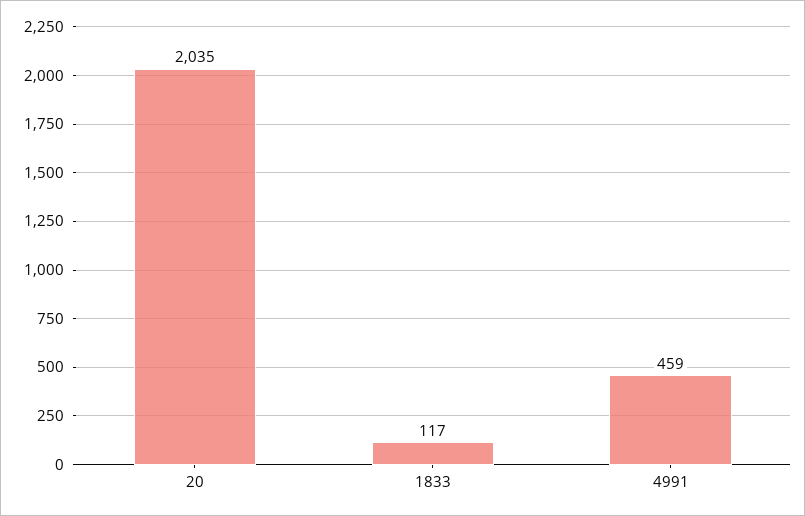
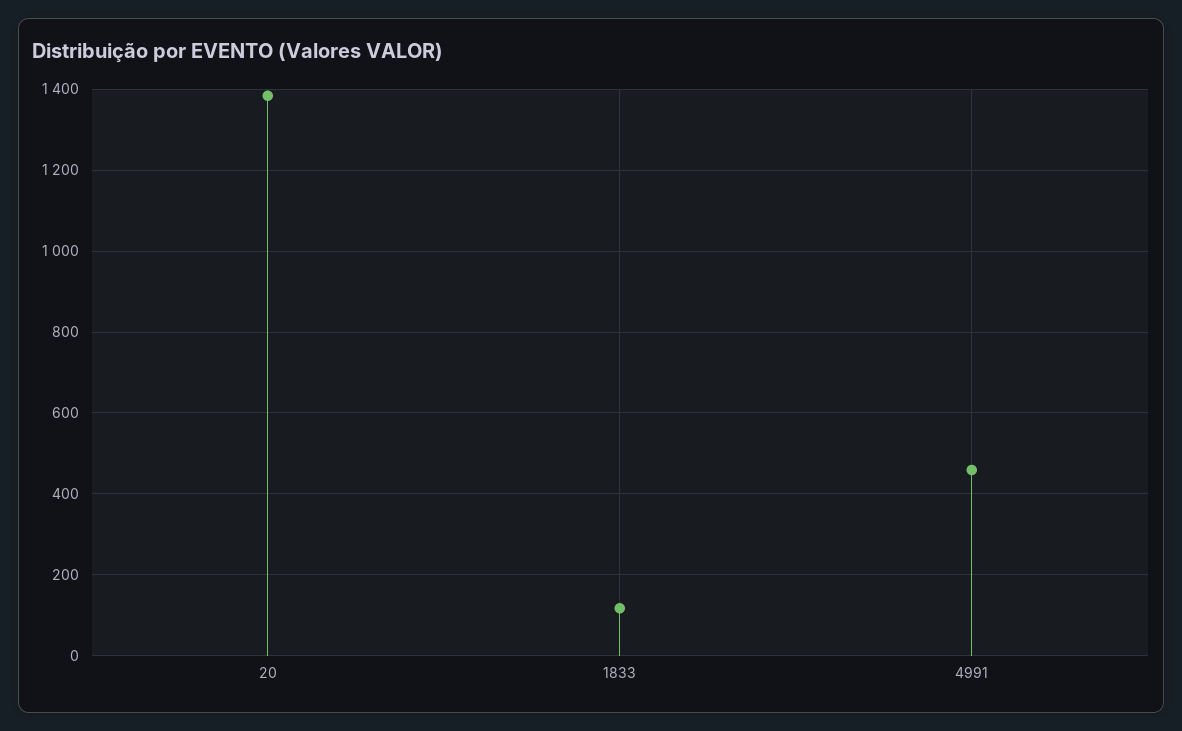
20: 2035 -> 1380

